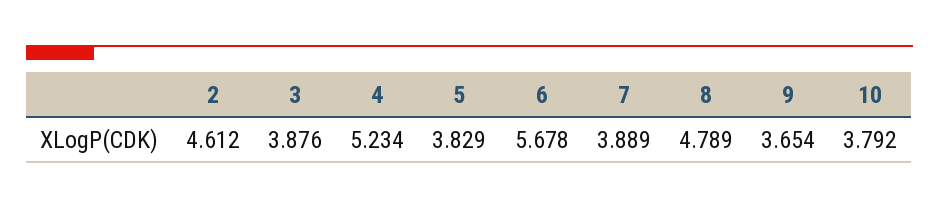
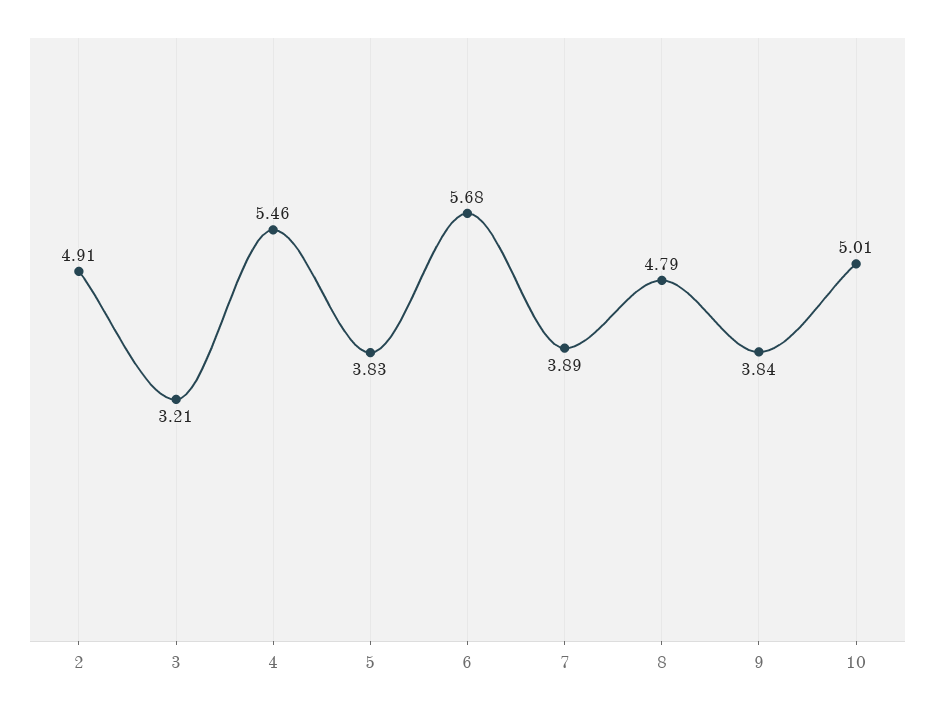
2: 4.612 -> 4.91
3: 3.876 -> 3.21
4: 5.234 -> 5.46
9: 3.654 -> 3.84
10: 3.792 -> 5.01

